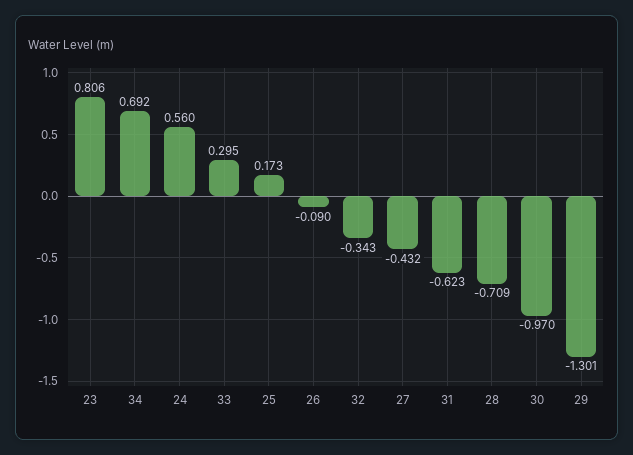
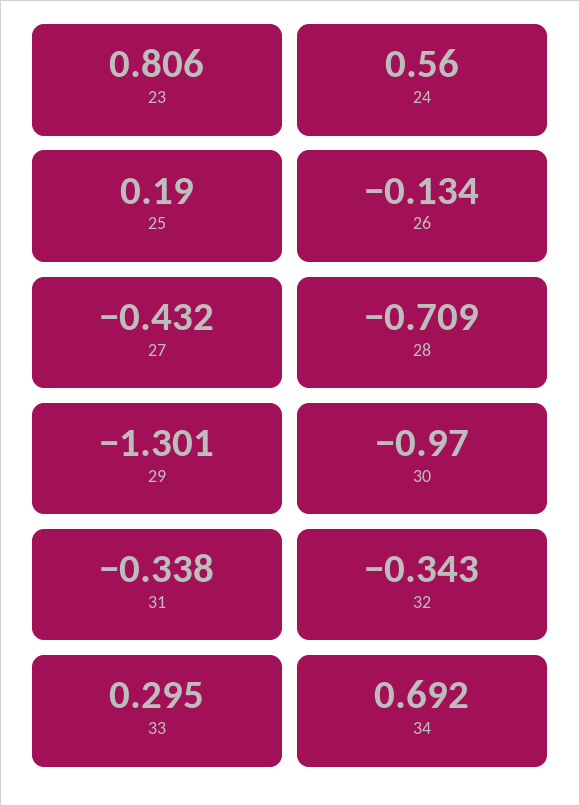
25: 0.173 -> 0.19
26: -0.09 -> -0.134
31: -0.623 -> -0.338

